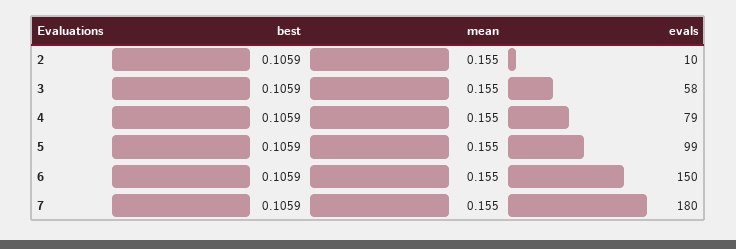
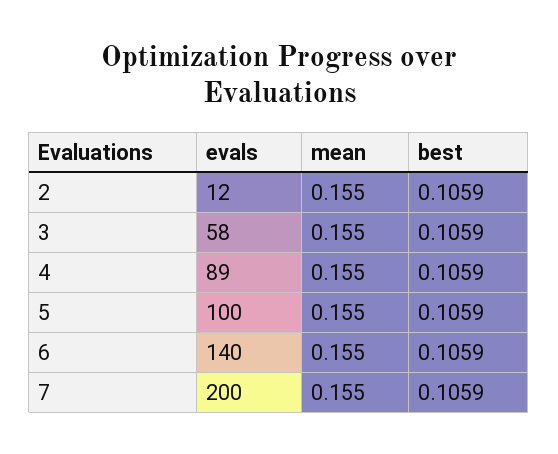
evals, 2: 10 -> 12
evals, 4: 79 -> 89
evals, 5: 99 -> 100
evals, 6: 150 -> 140
evals, 7: 180 -> 200

